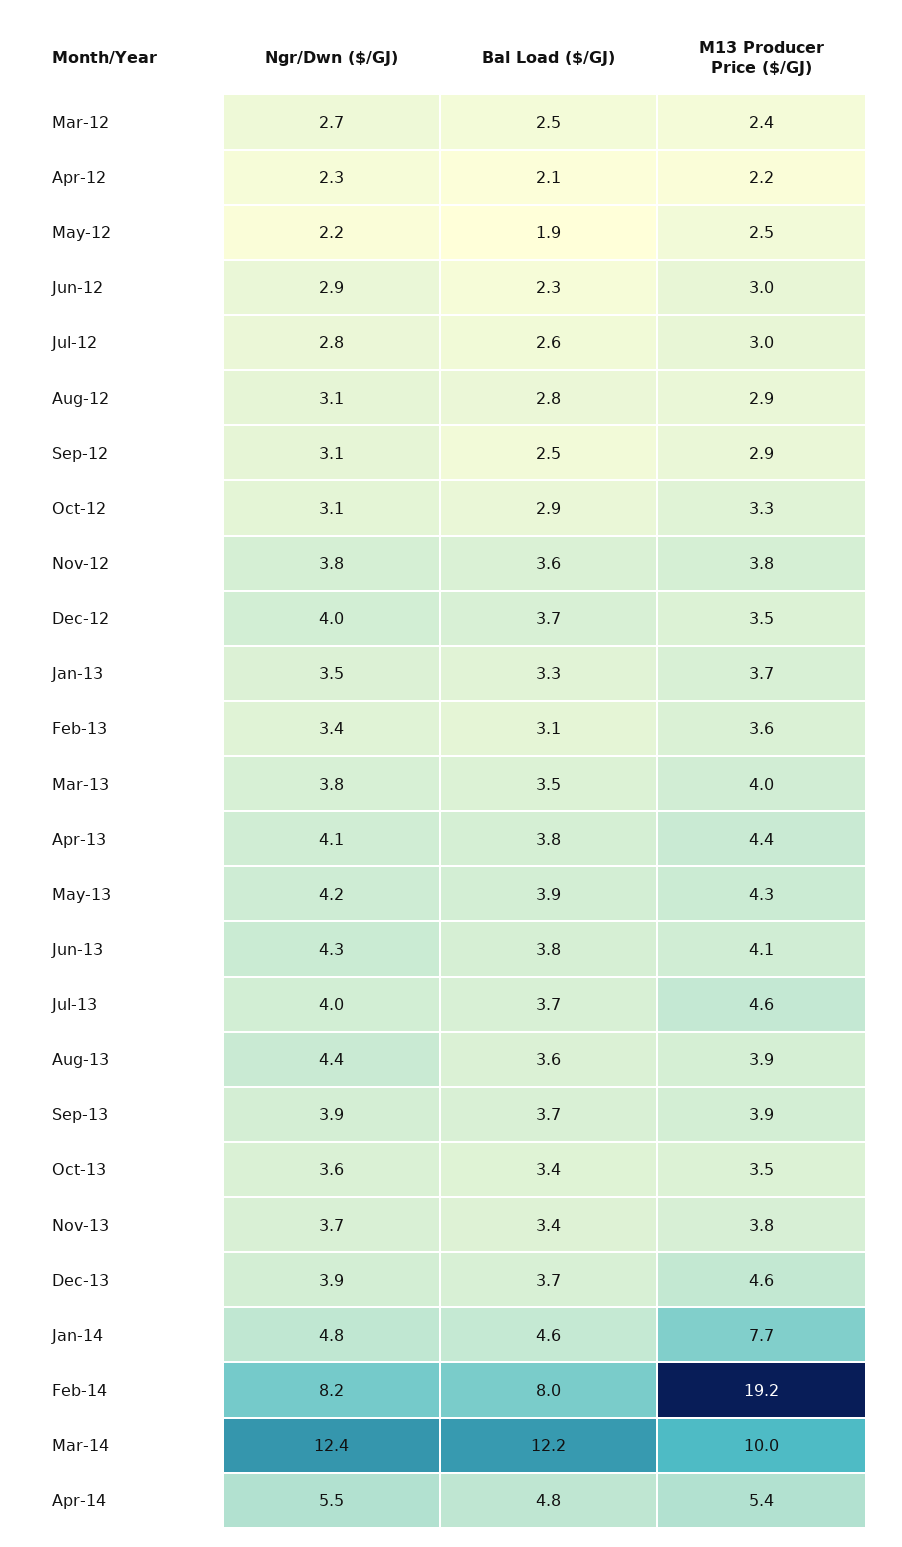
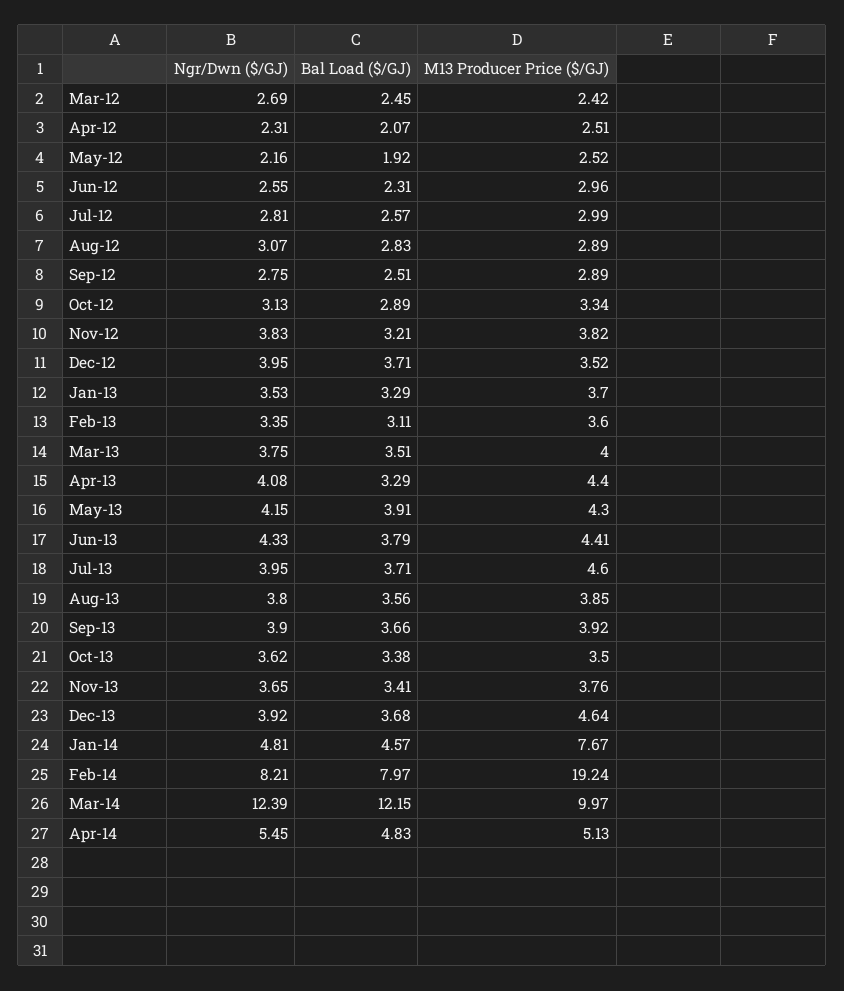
M13 Producer Price ($/GJ), Apr-12: 2.2 -> 2.51
Ngr/Dwn ($/GJ), Jun-12: 2.9 -> 2.55
Ngr/Dwn ($/GJ), Sep-12: 3.1 -> 2.75
Bal Load ($/GJ), Nov-12: 3.6 -> 3.21
Bal Load ($/GJ), Apr-13: 3.8 -> 3.29
M13 Producer Price ($/GJ), Jun-13: 4.1 -> 4.41
Ngr/Dwn ($/GJ), Aug-13: 4.4 -> 3.8
M13 Producer Price ($/GJ), Apr-14: 5.4 -> 5.13

